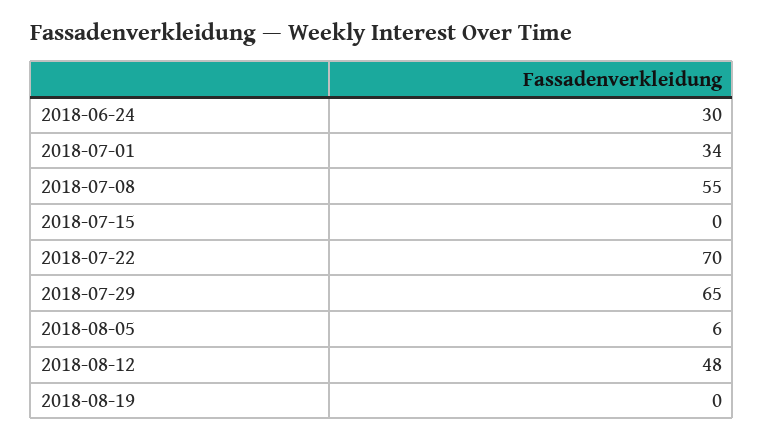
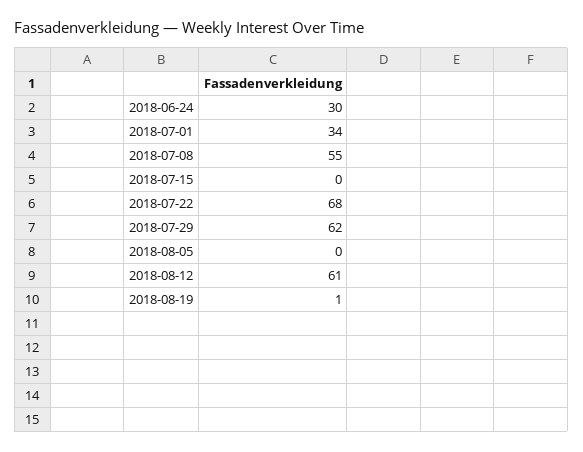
2018-07-22: 70 -> 68
2018-07-29: 65 -> 62
2018-08-05: 6 -> 0
2018-08-12: 48 -> 61
2018-08-19: 0 -> 1

